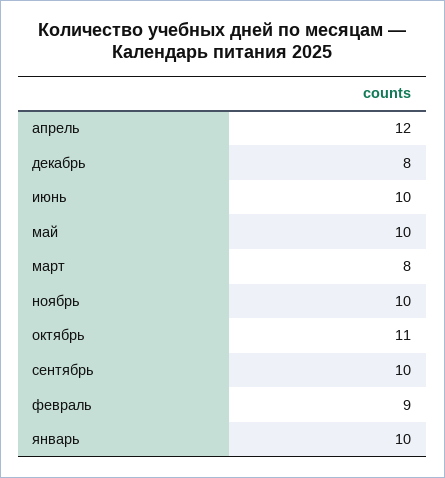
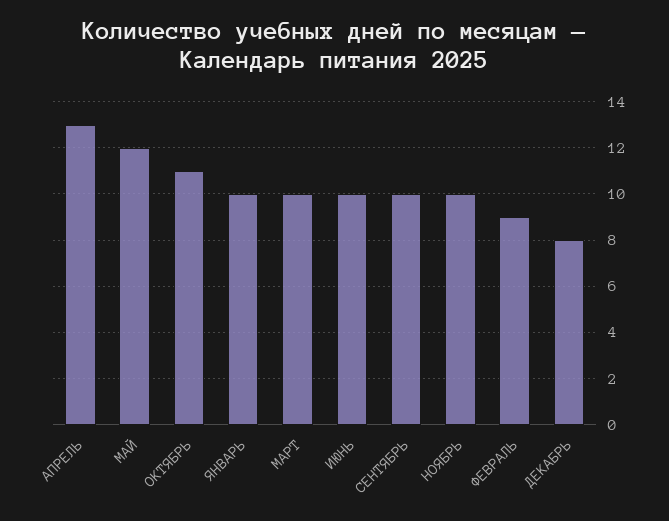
апрель: 12 -> 13
май: 10 -> 12
март: 8 -> 10

